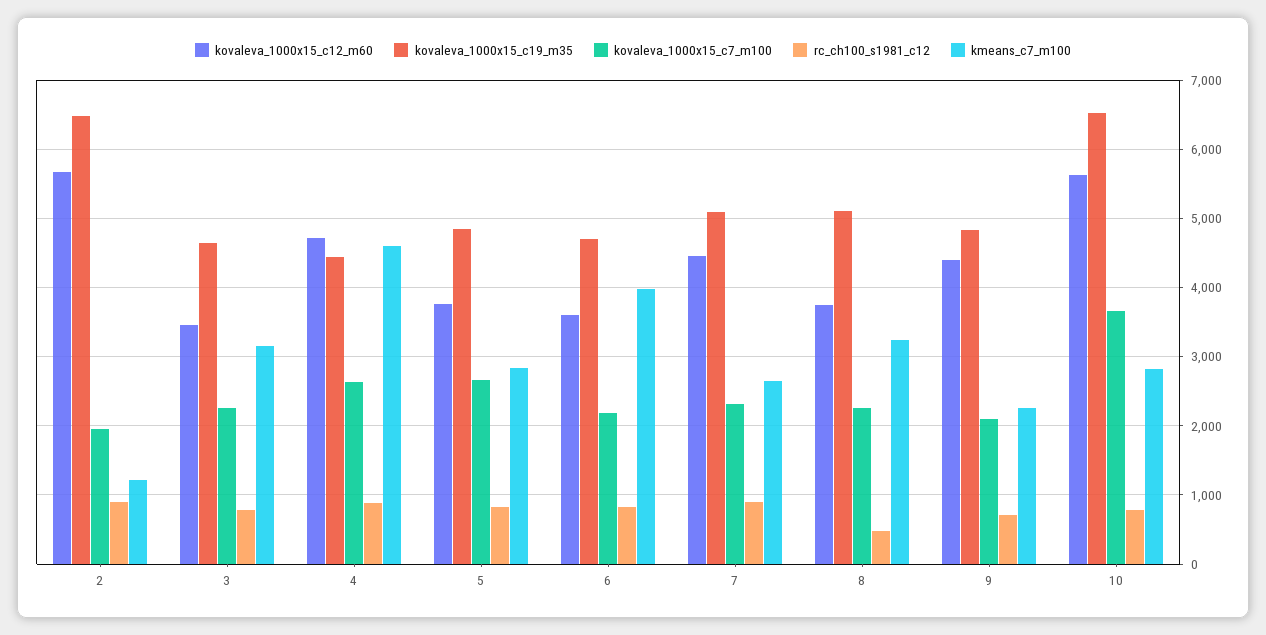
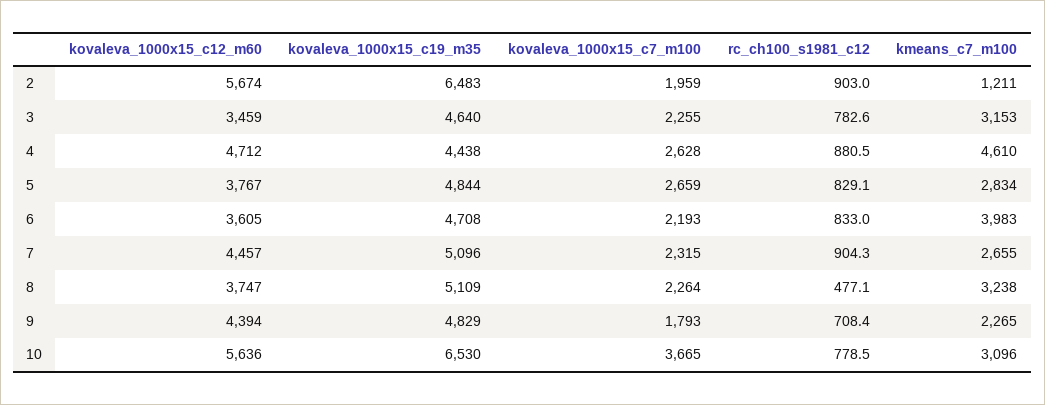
kovaleva_1000x15_c7_m100, 9: 2100 -> 1793
kmeans_c7_m100, 10: 2800 -> 3096

